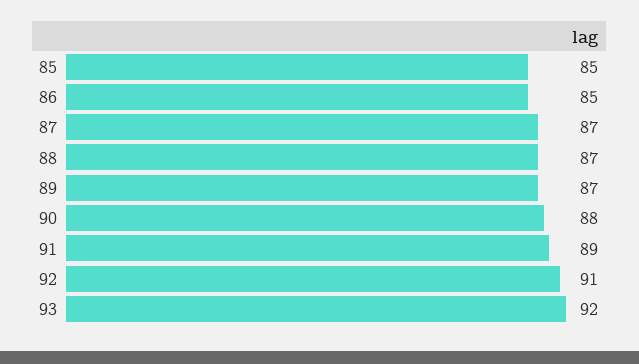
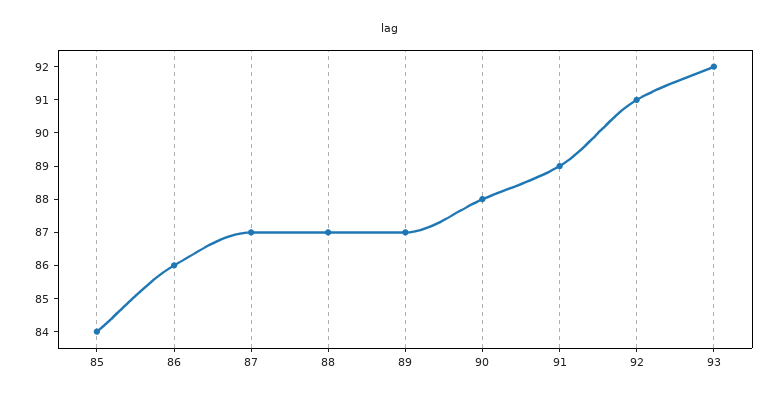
85: 85 -> 84
86: 85 -> 86

